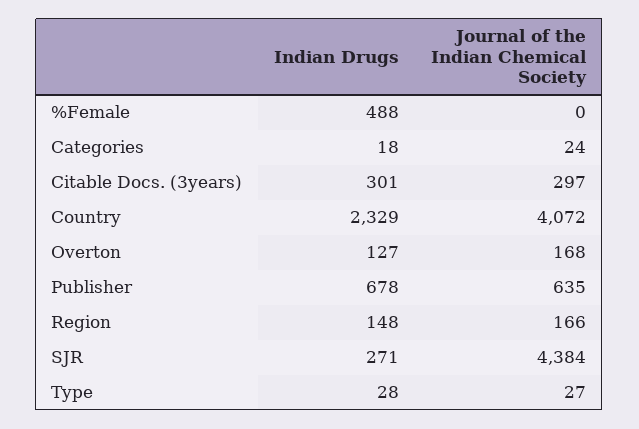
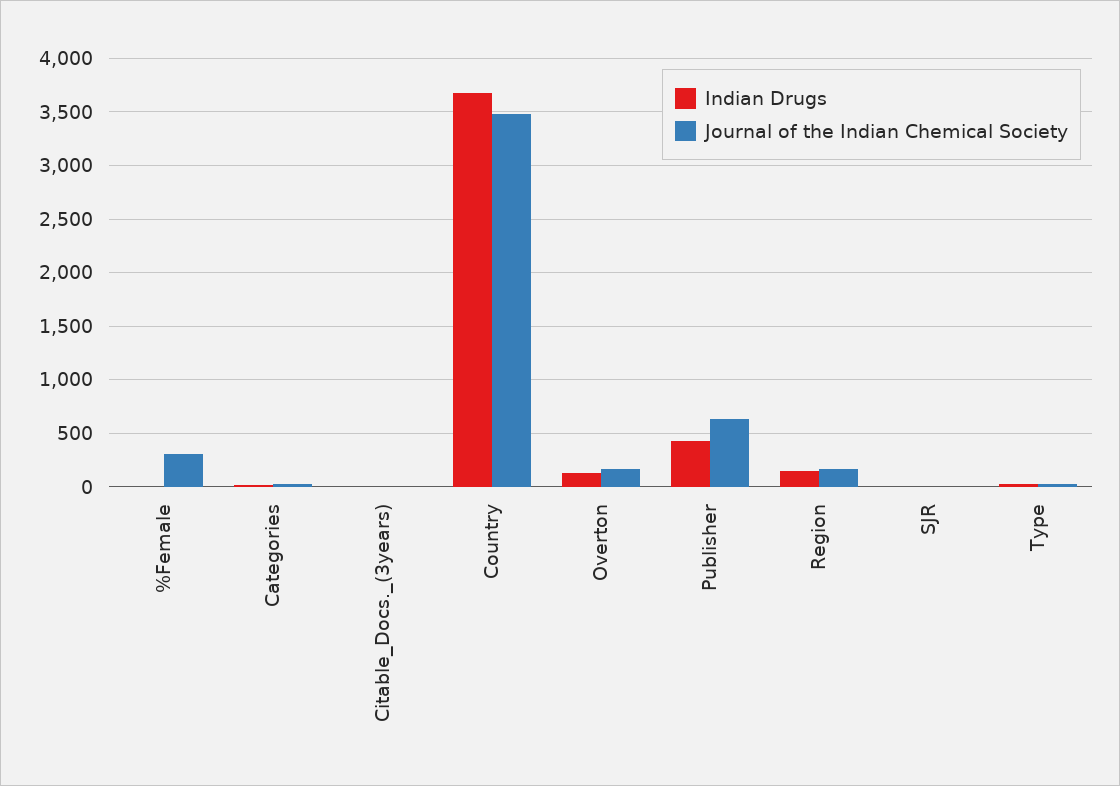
Indian Drugs, %Female: 488 -> 0
Journal of the Indian Chemical Society, %Female: 0 -> 300
Indian Drugs, Citable Docs. (3years): 301 -> 0
Journal of the Indian Chemical Society, Citable Docs. (3years): 297 -> 0
Indian Drugs, Country: 2329 -> 3700
Journal of the Indian Chemical Society, Country: 4072 -> 3500
Indian Drugs, Publisher: 678 -> 400
Indian Drugs, SJR: 271 -> 0
Journal of the Indian Chemical Society, SJR: 4384 -> 0

